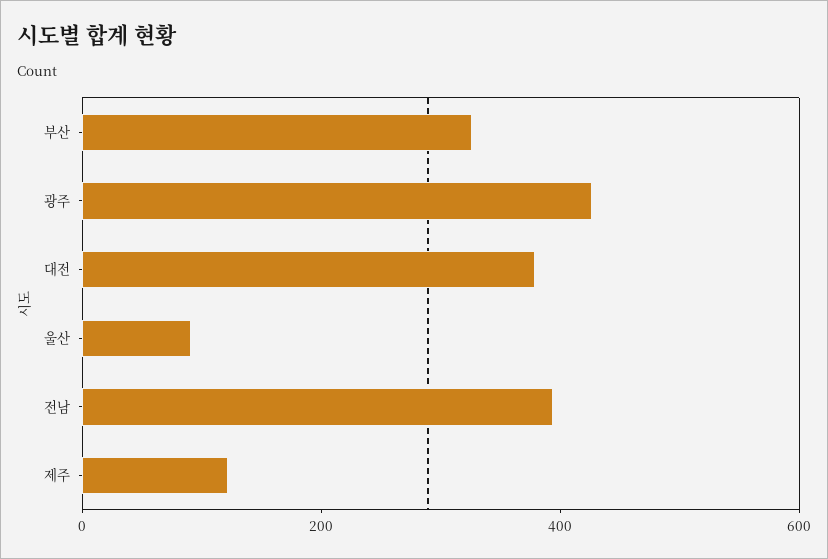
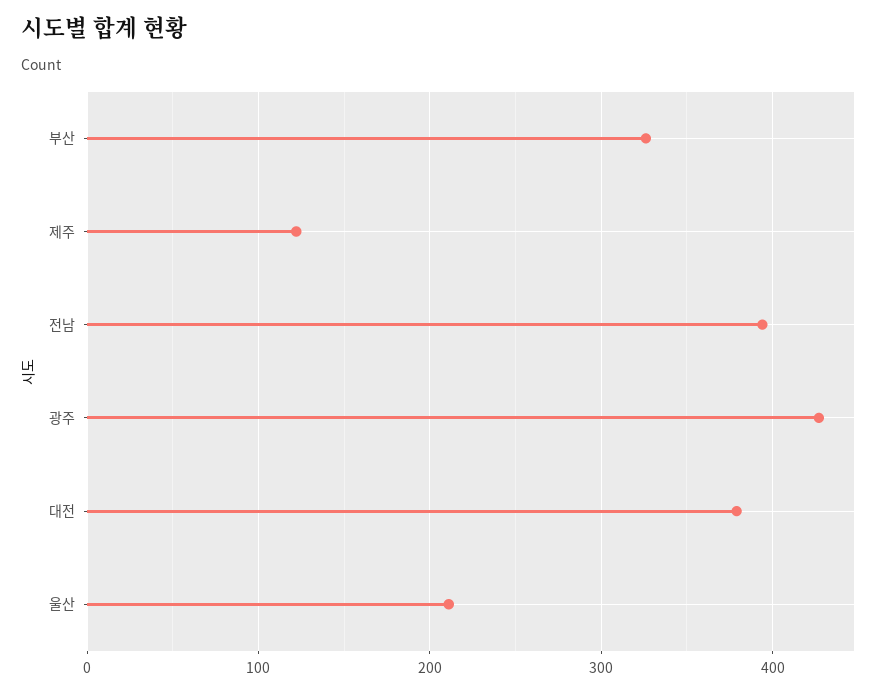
울산: 100 -> 210

